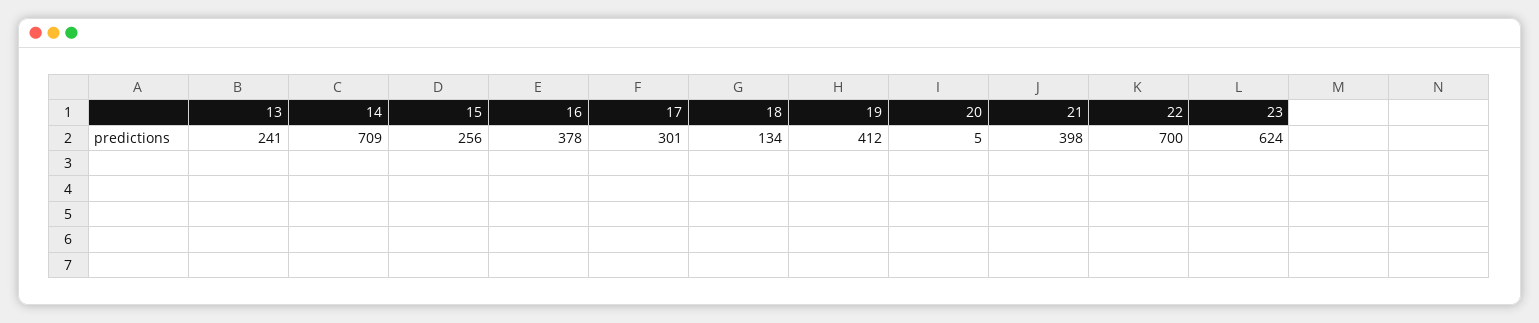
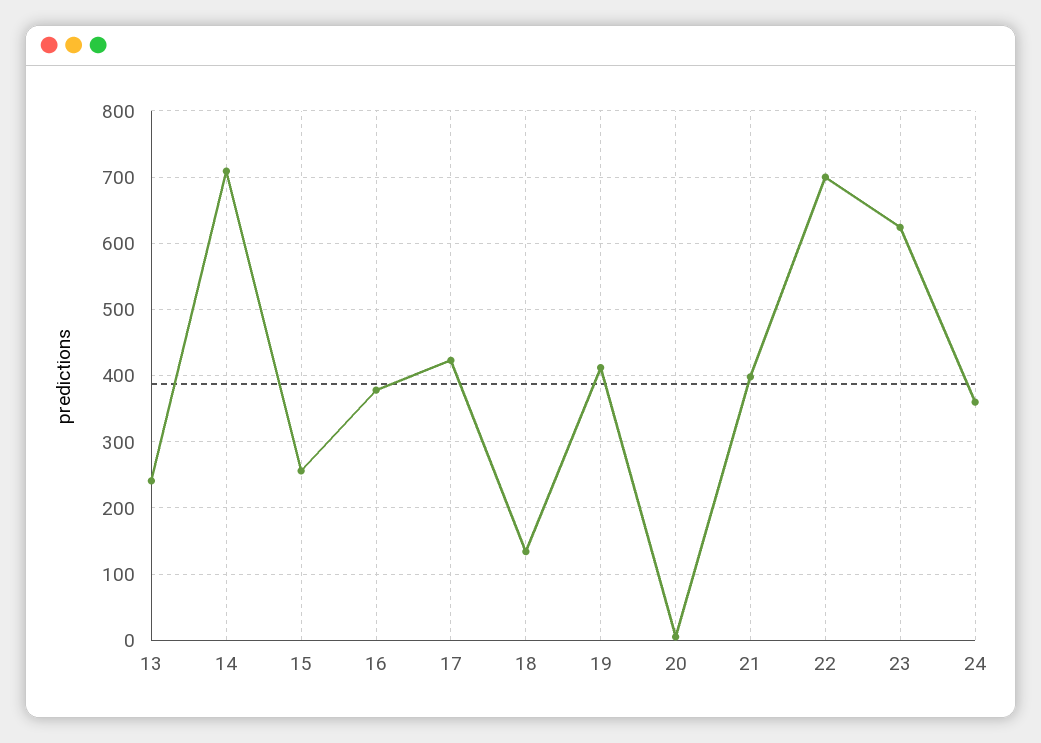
17: 301 -> 420
24: none -> 360

